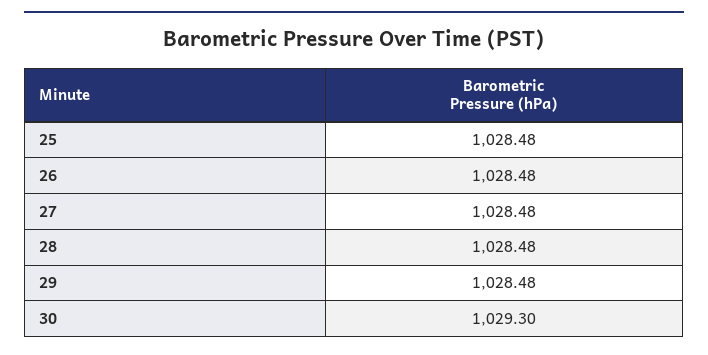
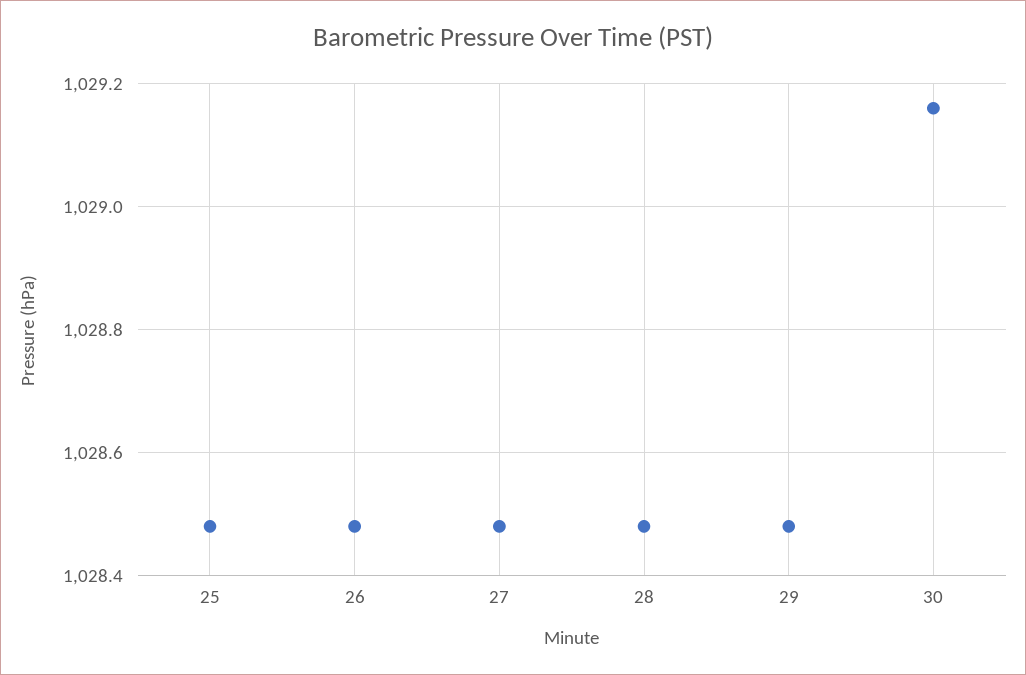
30: 1029.3 -> 1029.15

